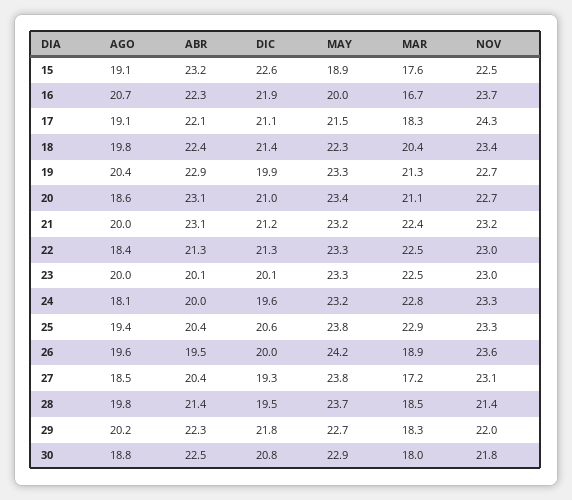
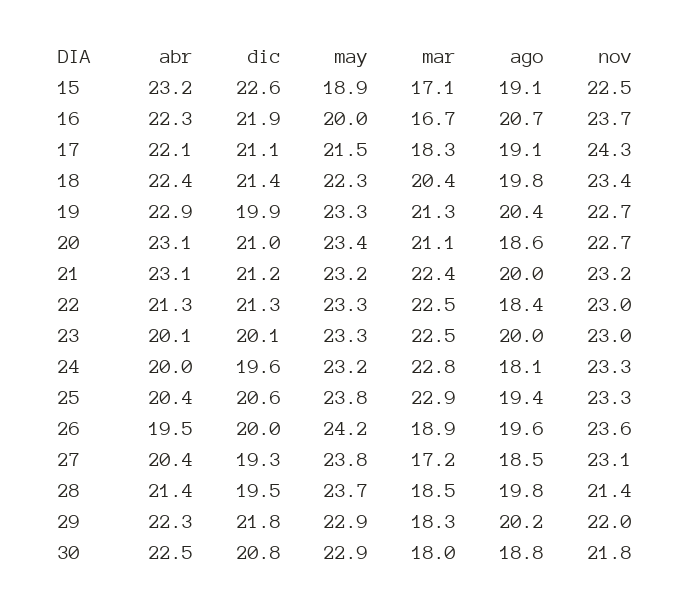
MAR, 15: 17.6 -> 17.1
MAY, 29: 22.7 -> 22.9

